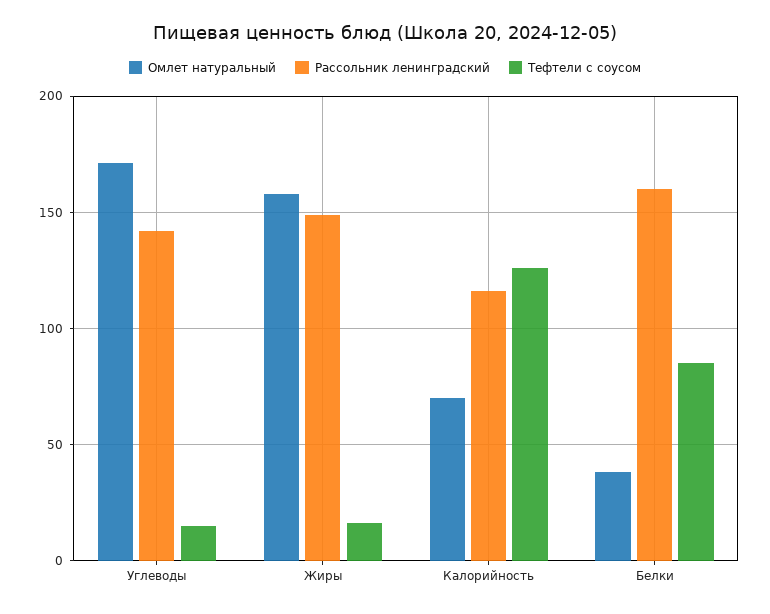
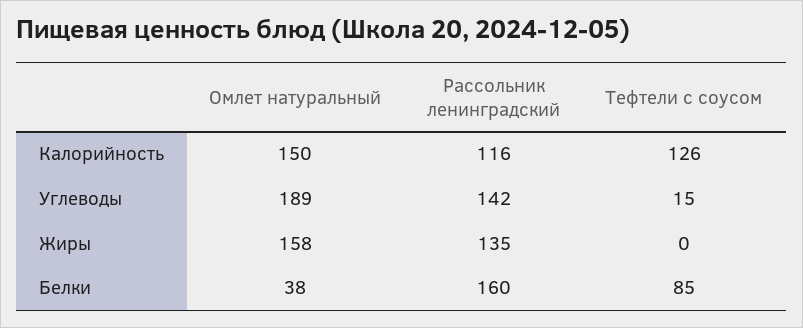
Омлет натуральный, Углеводы: 170 -> 189
Рассольник ленинградский, Жиры: 150 -> 135
Тефтели с соусом, Жиры: 15 -> 0
Омлет натуральный, Калорийность: 70 -> 150

